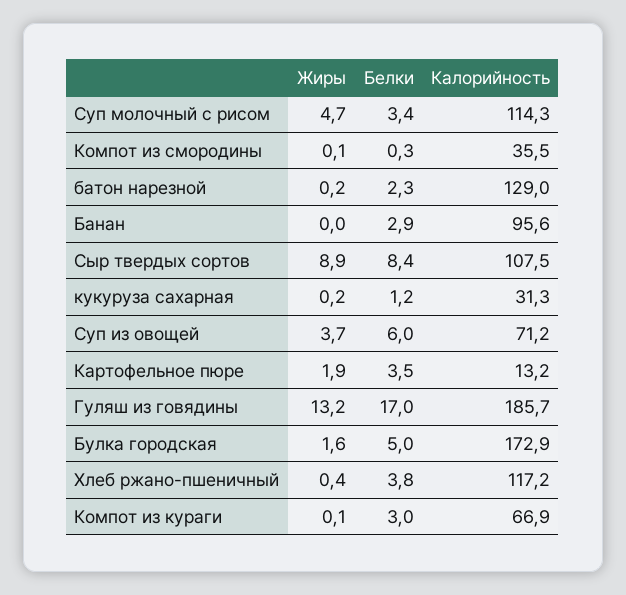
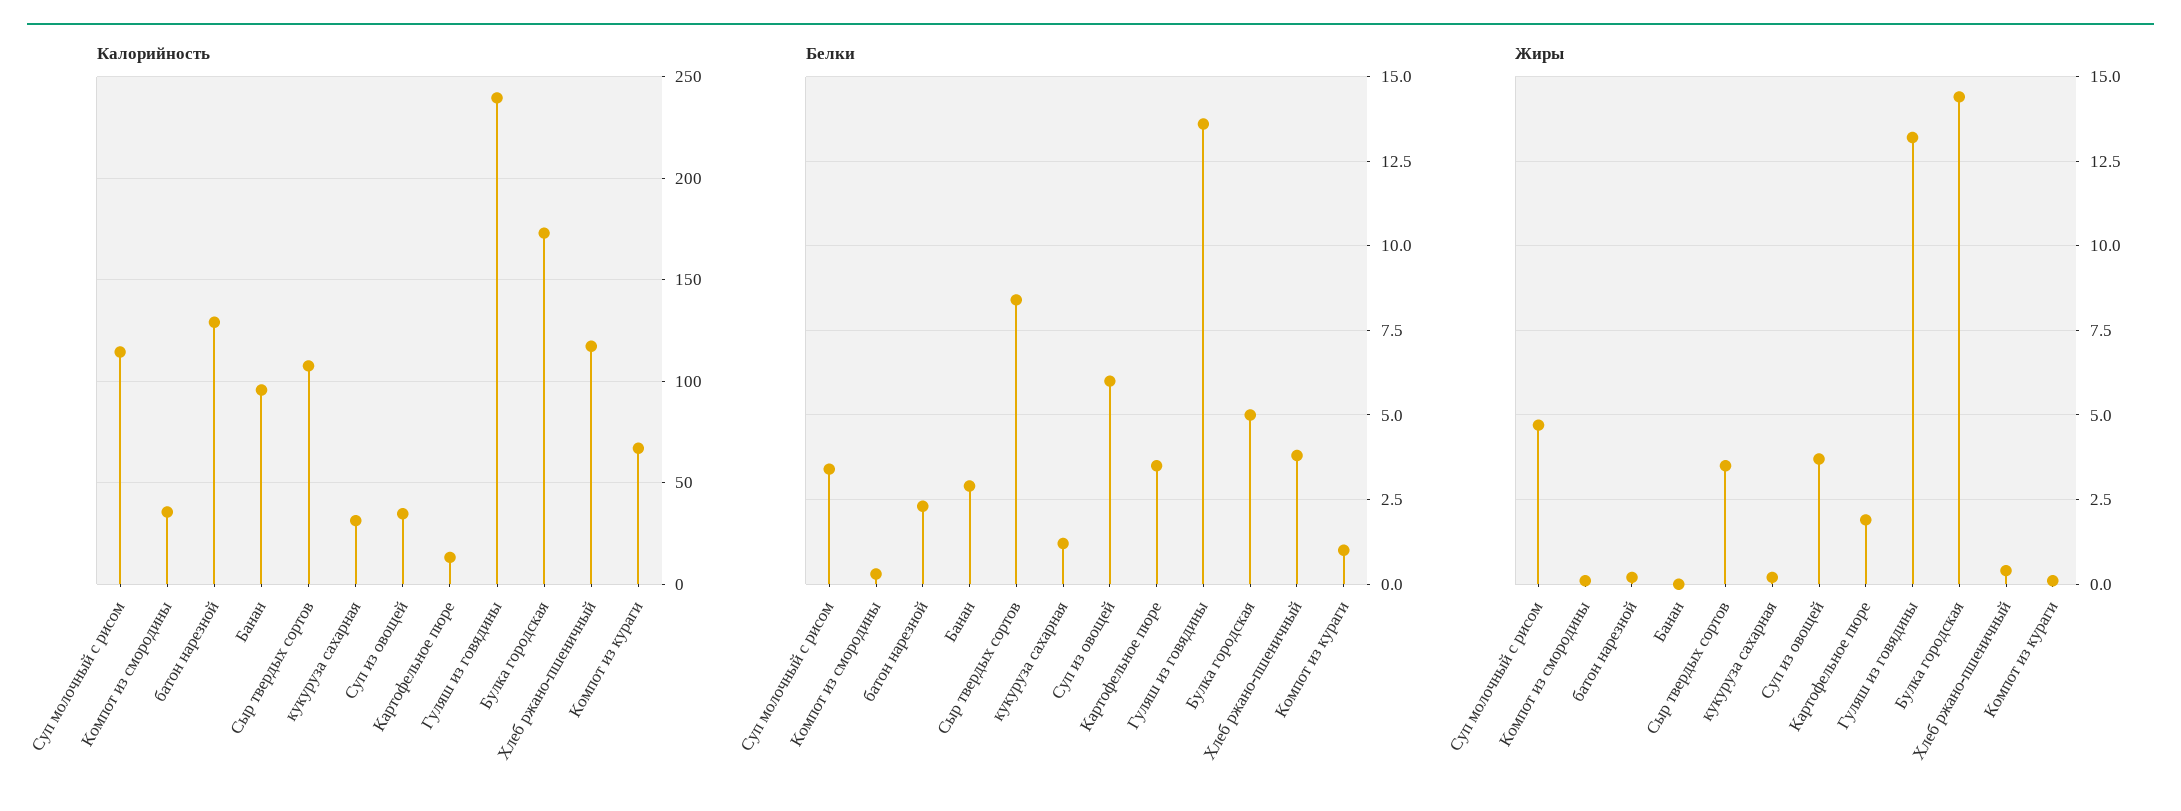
Жиры, Сыр твердых сортов: 8.9 -> 3.5
Калорийность, Суп из овощей: 71.2 -> 35
Белки, Гуляш из говядины: 17 -> 13.5
Калорийность, Гуляш из говядины: 185.7 -> 240
Жиры, Булка городская: 1.6 -> 14.5
Белки, Компот из кураги: 3 -> 1

